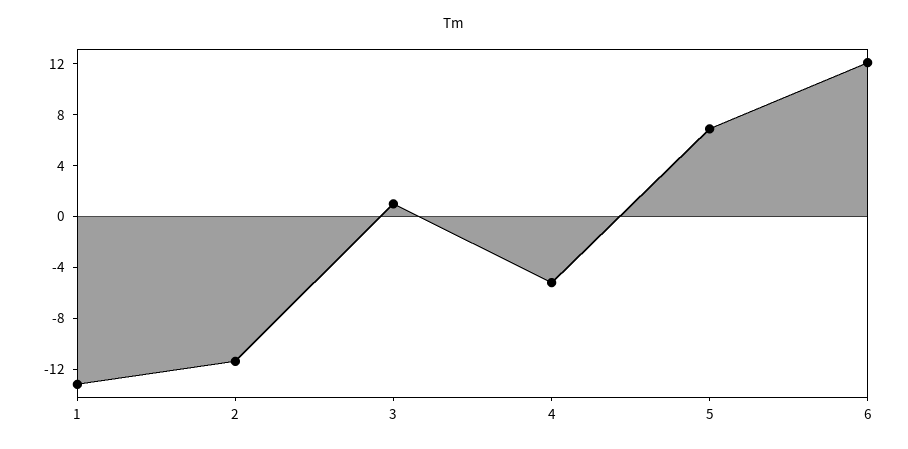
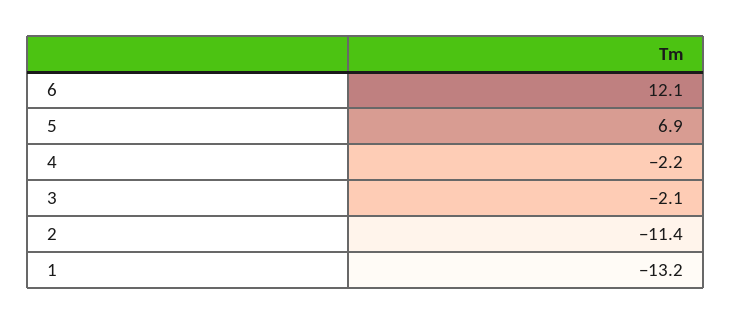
3: 1 -> -2.1
4: -5 -> -2.2

